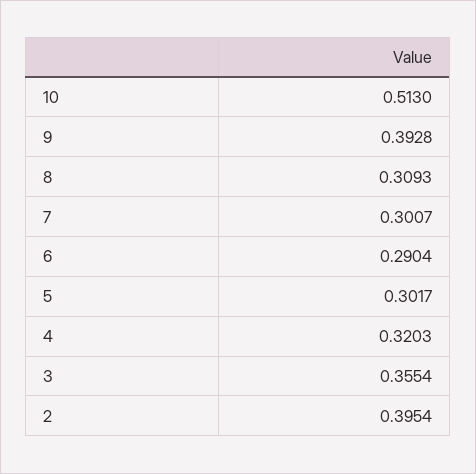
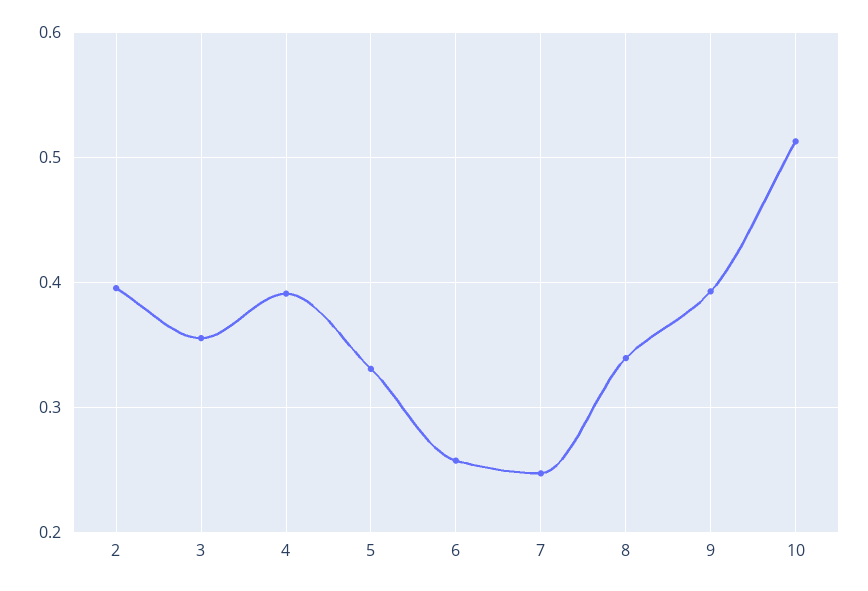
8: 0.3093 -> 0.34
7: 0.3007 -> 0.25
6: 0.2904 -> 0.26
5: 0.3017 -> 0.33
4: 0.3203 -> 0.39

